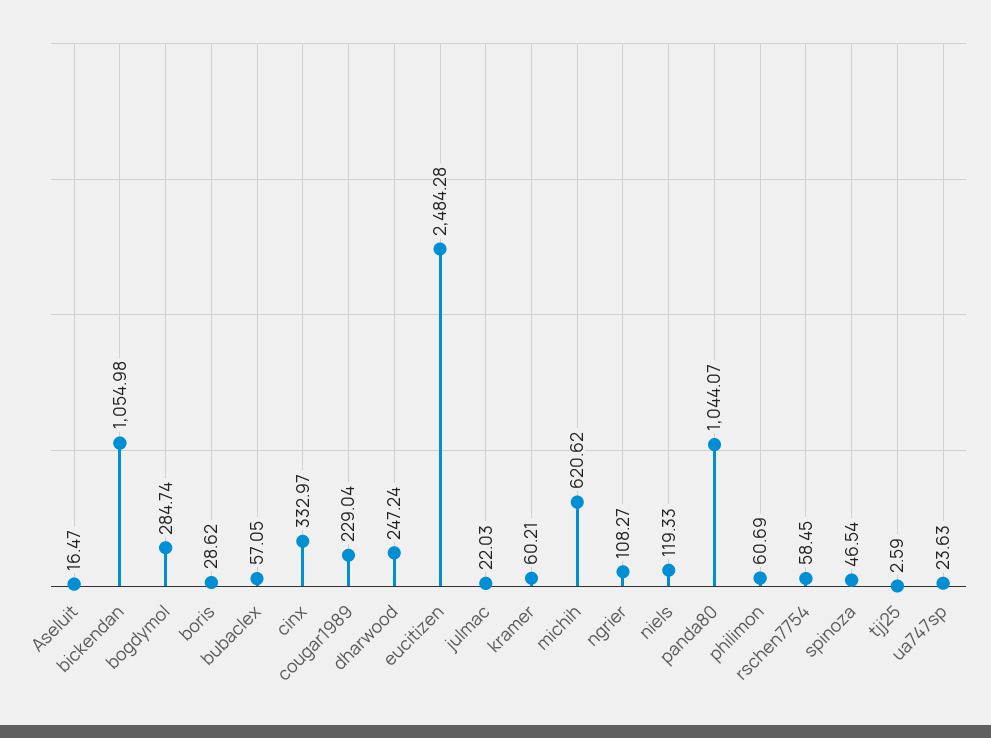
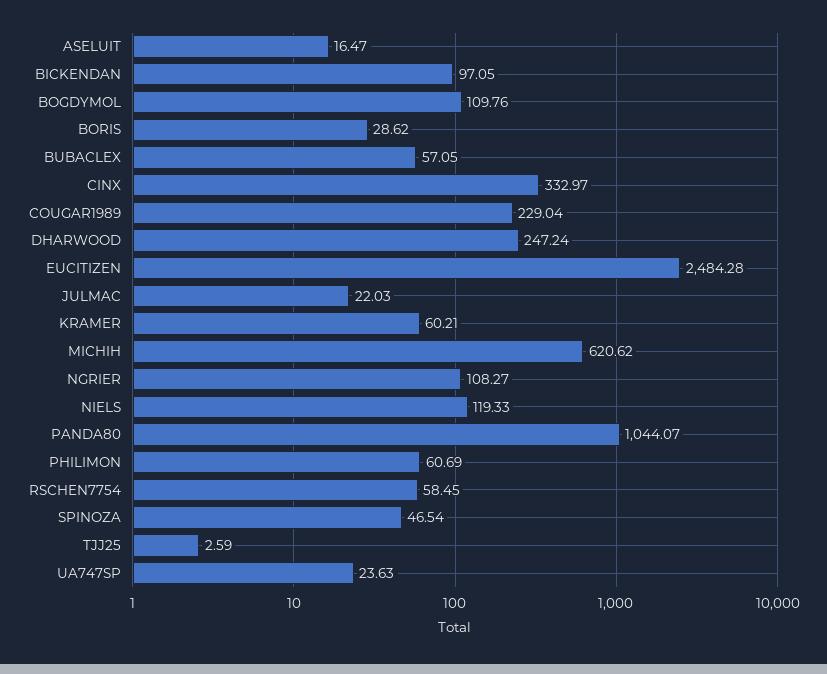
bickendan: 1054.98 -> 97.05
bogdymol: 284.74 -> 109.76

